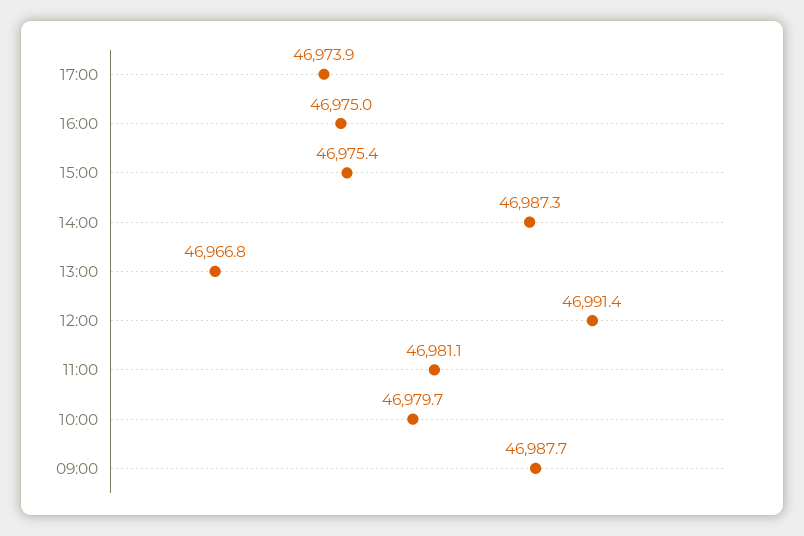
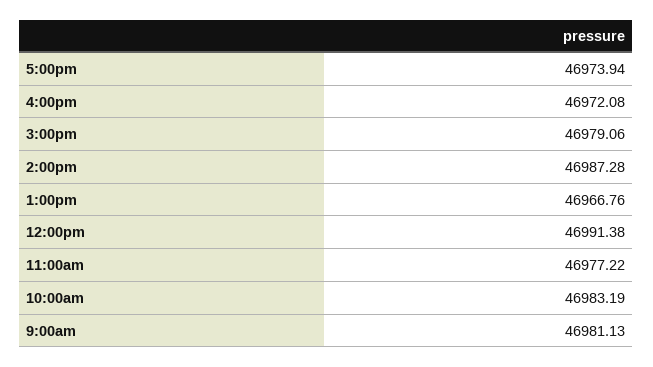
16:00: 46975 -> 46972.08
15:00: 46975.4 -> 46979.06
11:00: 46981.1 -> 46977.22
10:00: 46979.7 -> 46983.19
09:00: 46987.7 -> 46981.13

